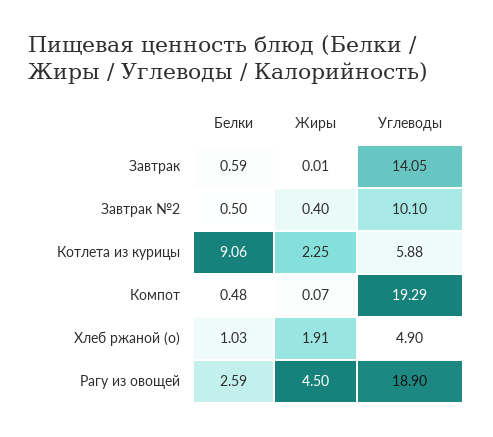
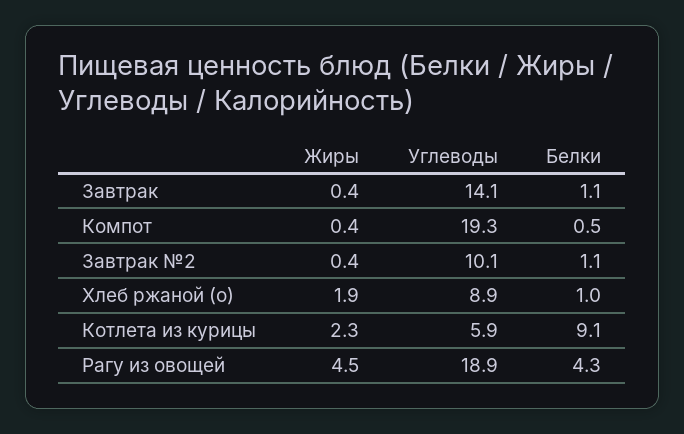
Белки, Завтрак: 0.59 -> 1.1
Жиры, Завтрак: 0.01 -> 0.4
Белки, Завтрак №2: 0.5 -> 1.1
Жиры, Компот: 0.07 -> 0.4
Углеводы, Хлеб ржаной (о): 4.9 -> 8.9
Белки, Рагу из овощей: 2.59 -> 4.3

